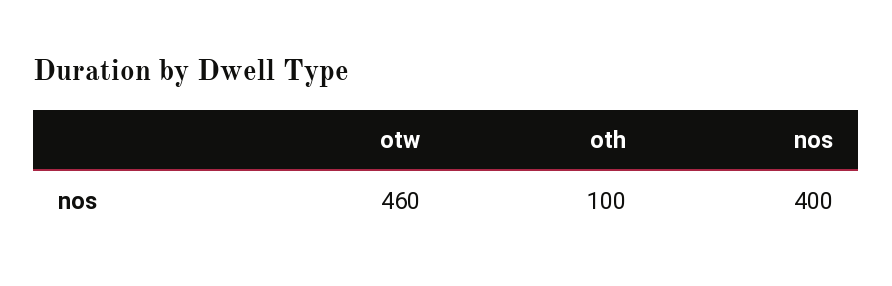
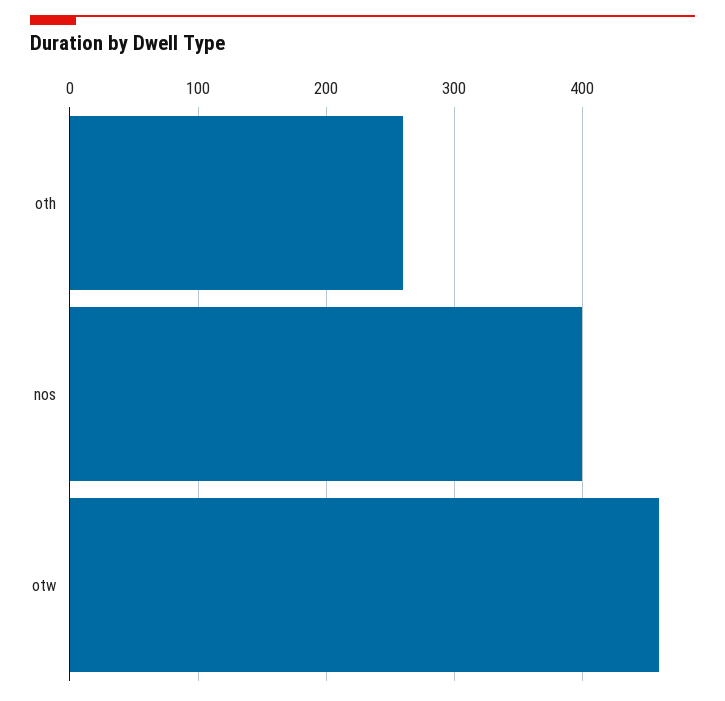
oth: 100 -> 260

